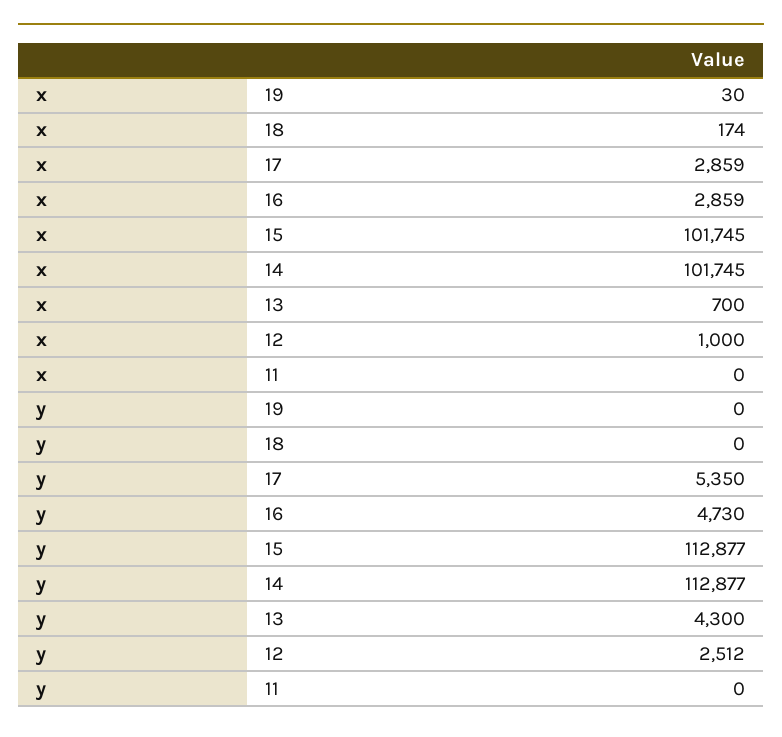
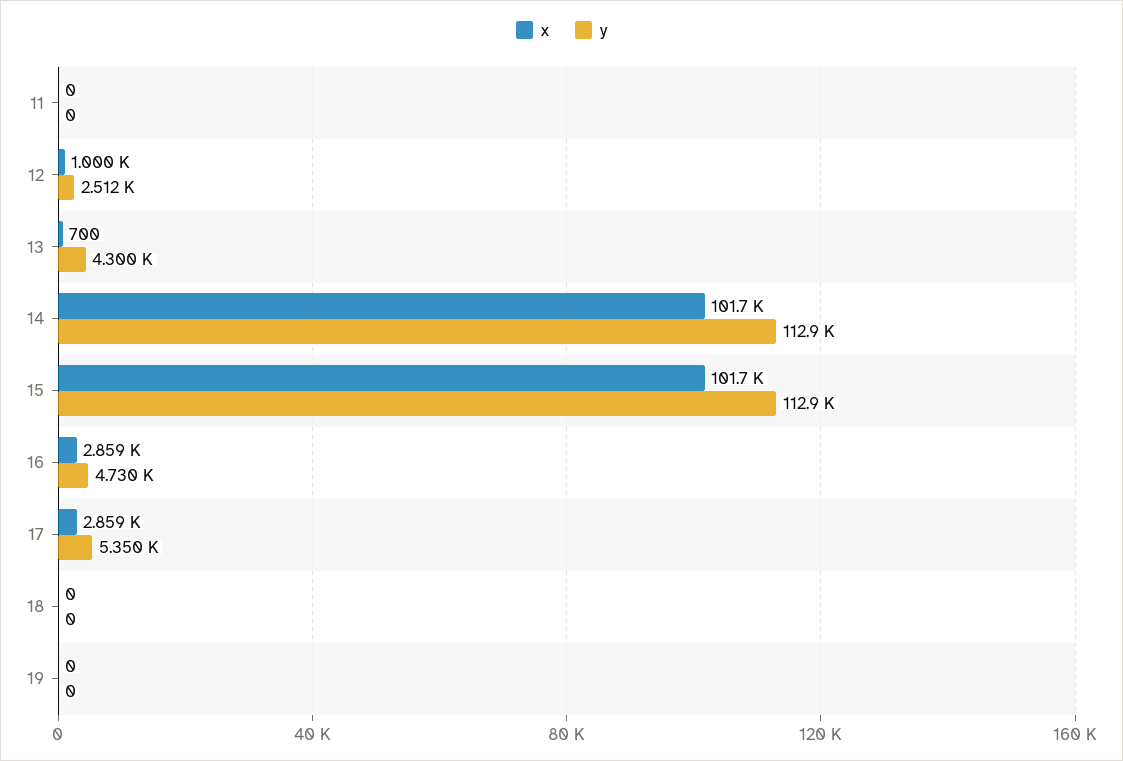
x, 19: 30 -> 0
x, 18: 174 -> 0

